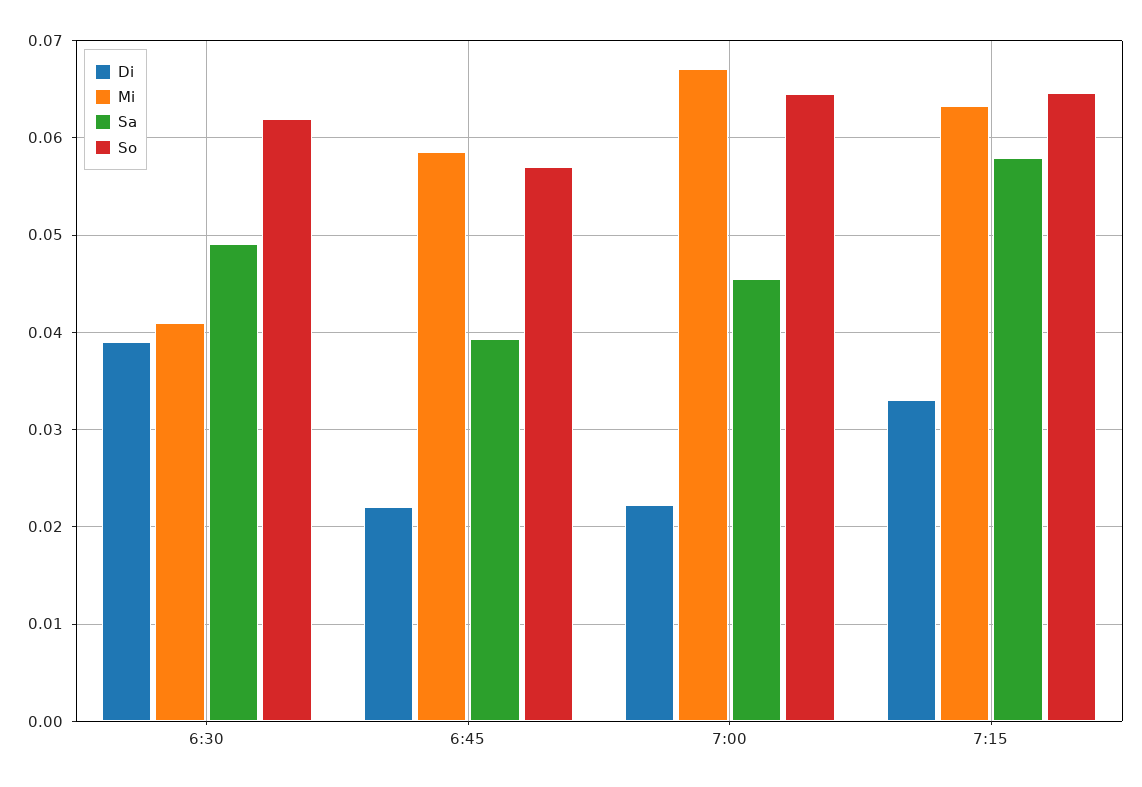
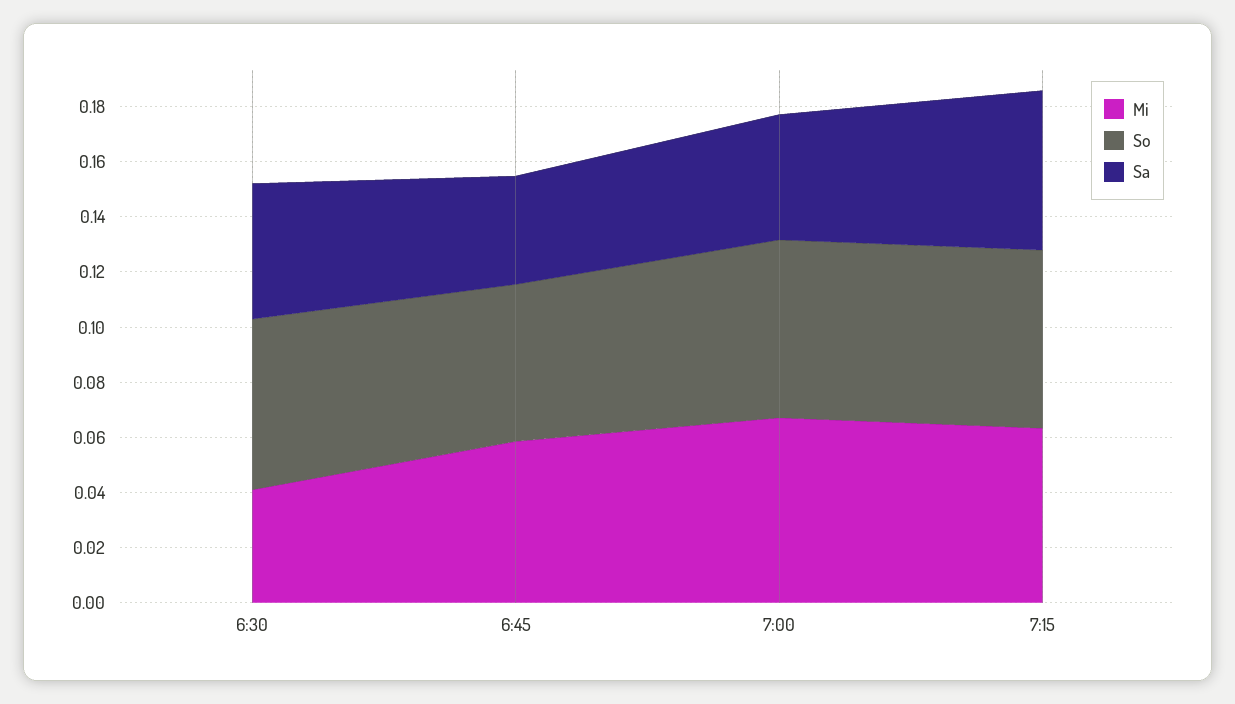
Di, 6:30: 0.039 -> none
Di, 6:45: 0.022 -> none
Di, 7:00: 0.022 -> none
Di, 7:15: 0.033 -> none

